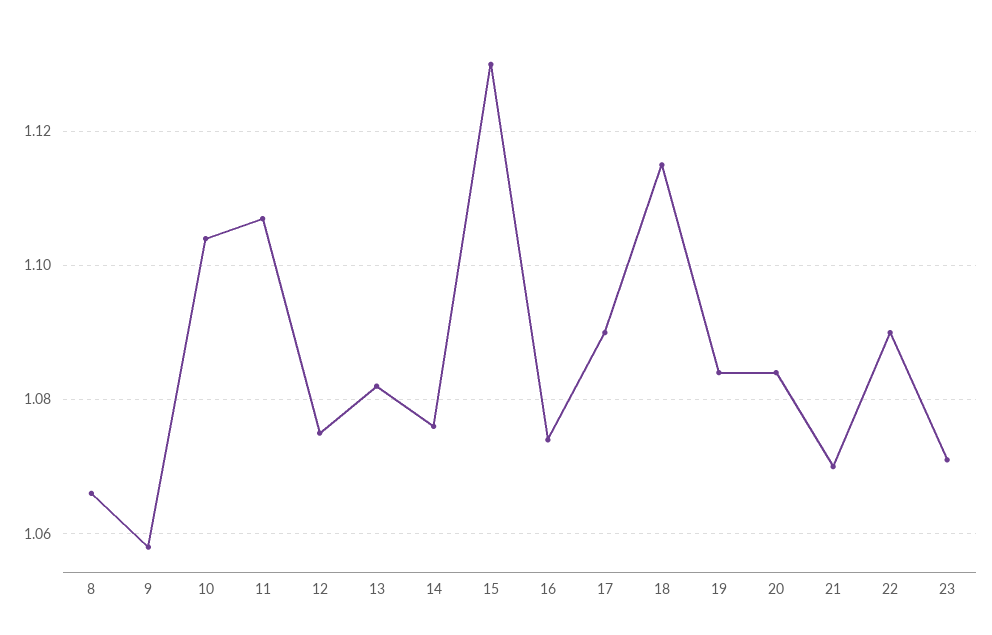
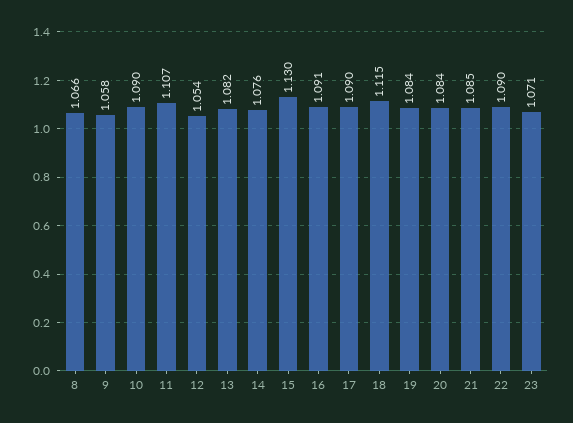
10: 1.105 -> 1.09
12: 1.075 -> 1.054
16: 1.075 -> 1.091
21: 1.07 -> 1.085

